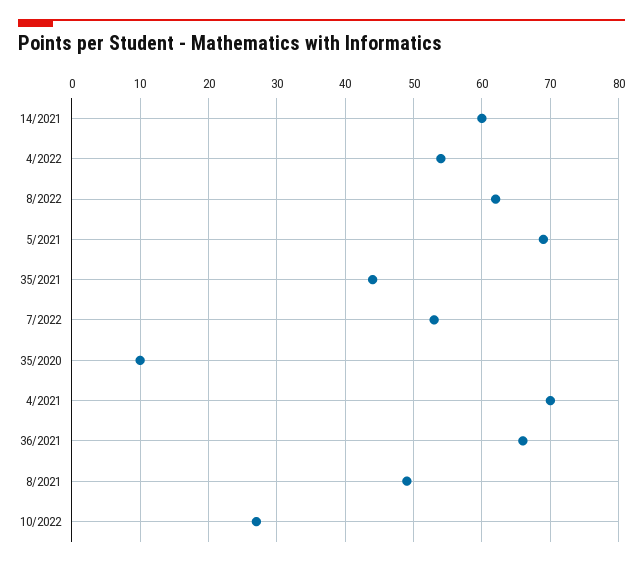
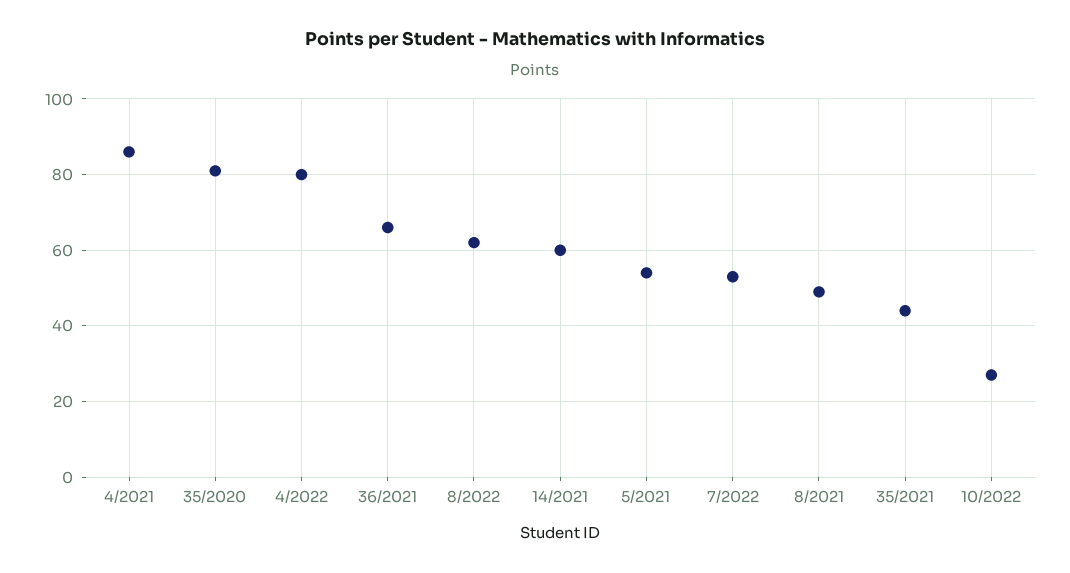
4/2022: 54 -> 80
5/2021: 69 -> 55
35/2020: 10 -> 80
4/2021: 70 -> 85

